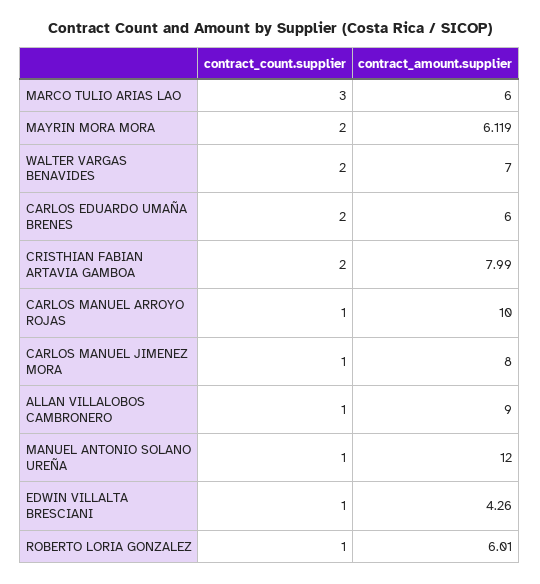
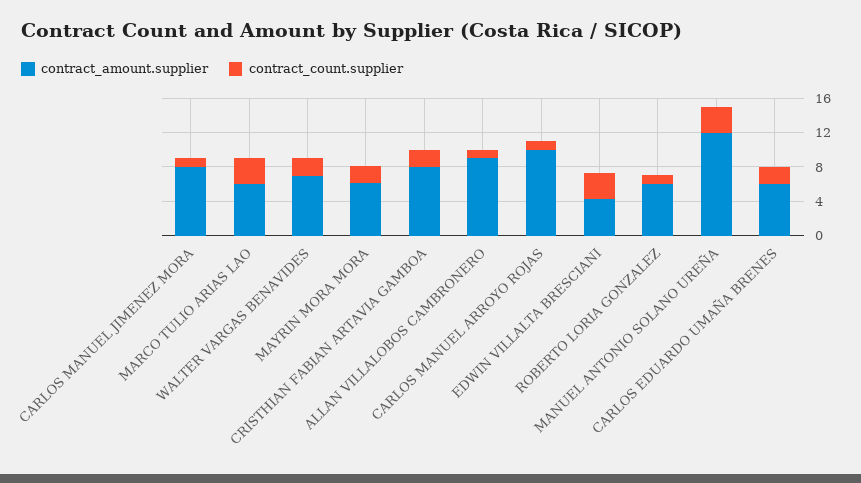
contract_count.supplier, MANUEL ANTONIO SOLANO UREÑA: 1 -> 3
contract_count.supplier, EDWIN VILLALTA BRESCIANI: 1 -> 3

